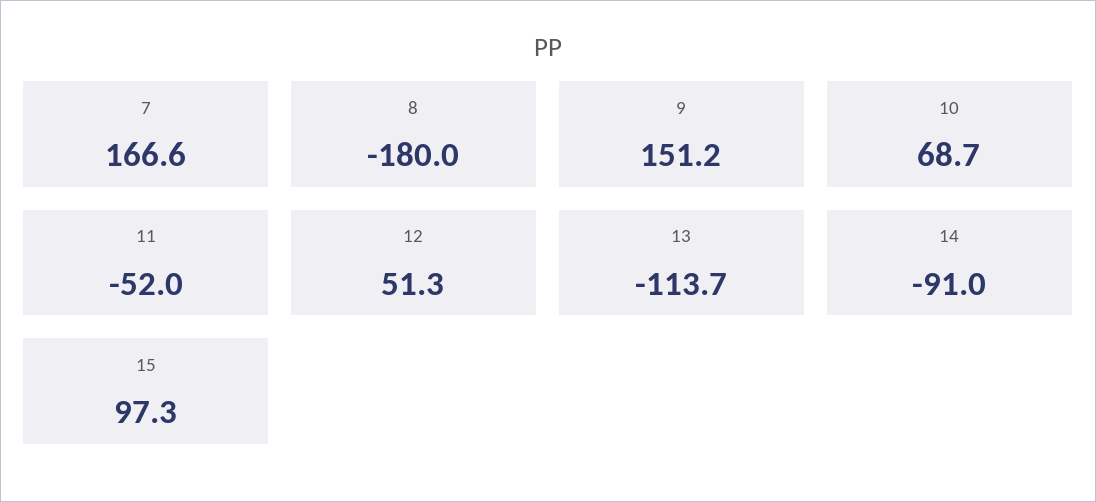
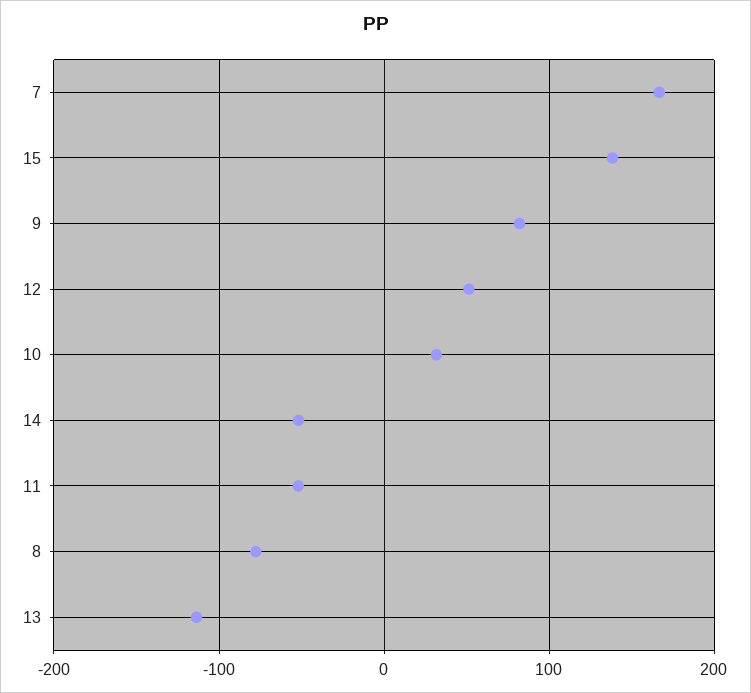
8: -180 -> -80
9: 151.2 -> 80
10: 68.7 -> 30
14: -91 -> -50
15: 97.3 -> 140

